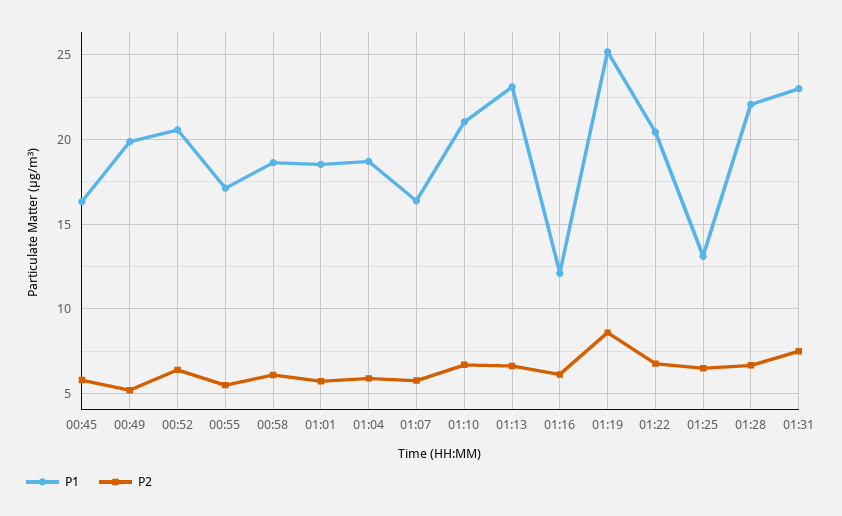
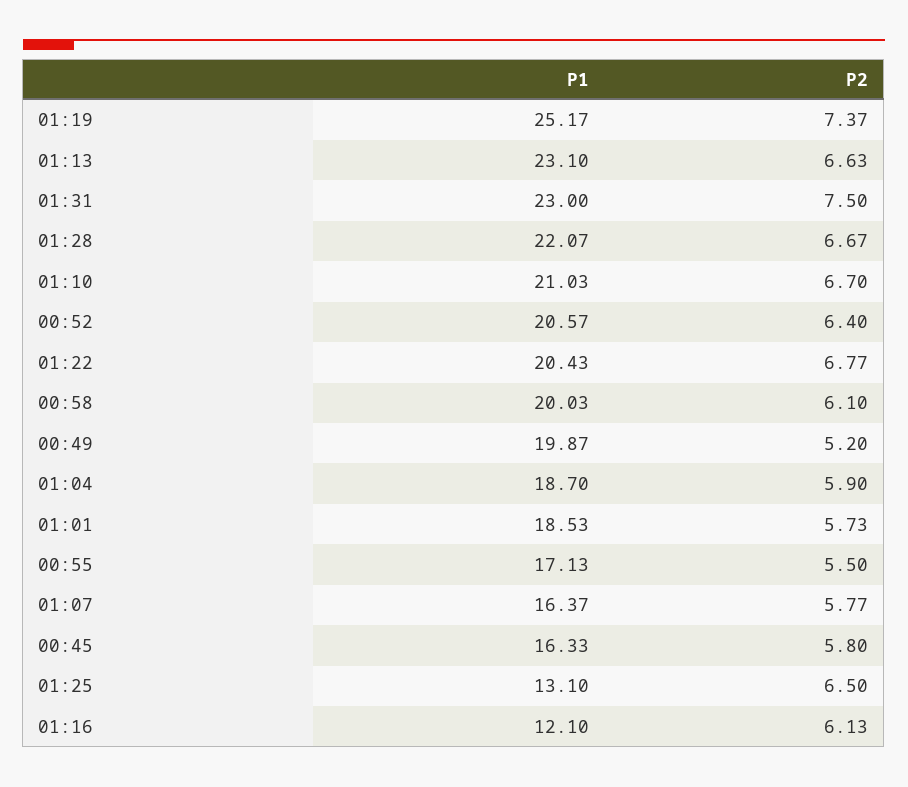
P1, 00:58: 18.5 -> 20.03
P2, 01:19: 8.5 -> 7.37

